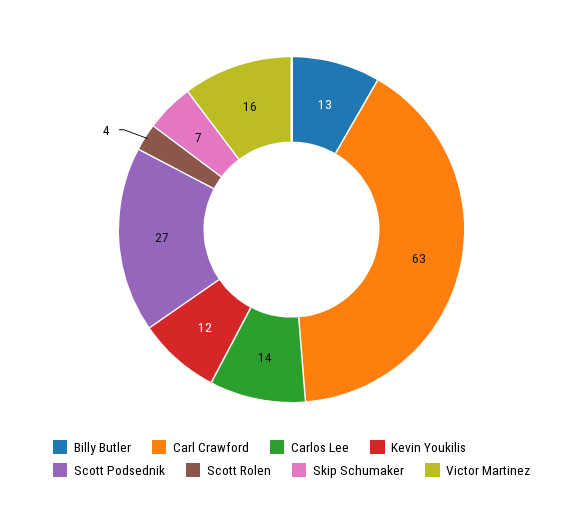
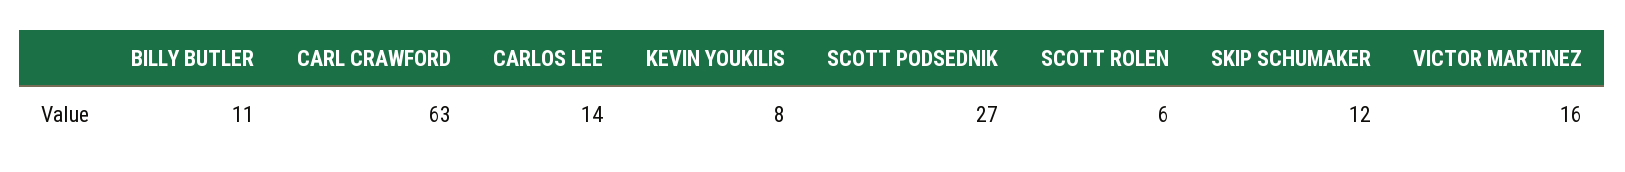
Billy Butler: 13 -> 11
Kevin Youkilis: 12 -> 8
Scott Rolen: 4 -> 6
Skip Schumaker: 7 -> 12

